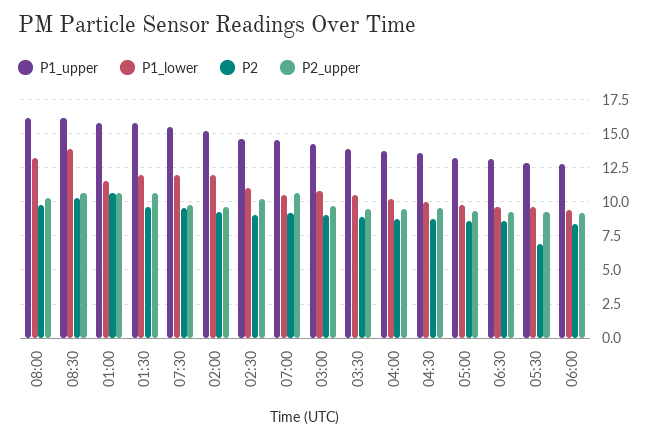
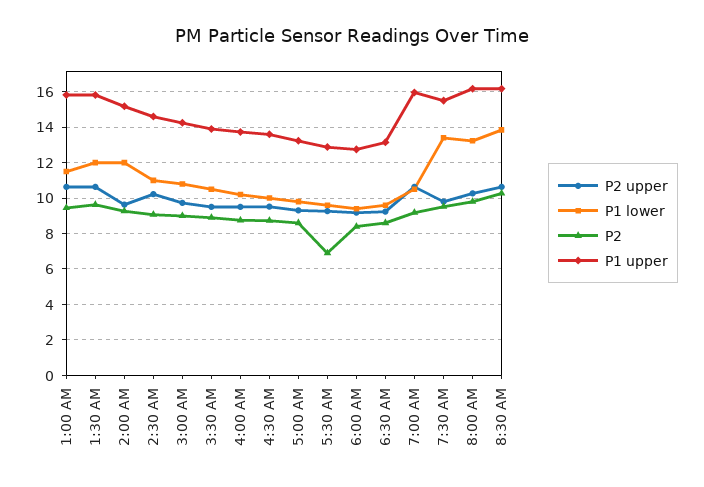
P2, 01:00: 10.5 -> 9.5
P1_lower, 07:30: 12 -> 13.5
P1_upper, 07:00: 14.5 -> 16

